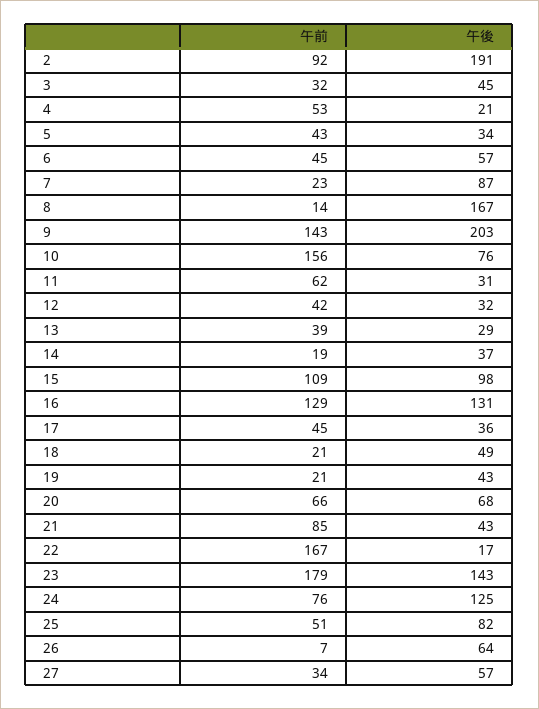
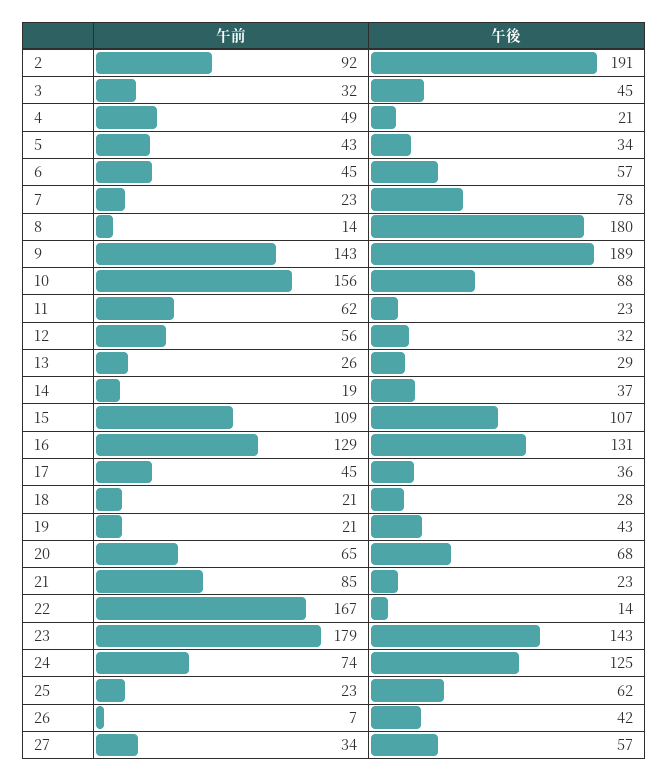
午前, 4: 53 -> 49
午後, 7: 87 -> 78
午後, 8: 167 -> 180
午後, 9: 203 -> 189
午後, 10: 76 -> 88
午後, 11: 31 -> 23
午前, 12: 42 -> 56
午前, 13: 39 -> 26
午後, 15: 98 -> 107
午後, 18: 49 -> 28
午前, 20: 66 -> 65
午後, 21: 43 -> 23
午後, 22: 17 -> 14
午前, 24: 76 -> 74
午前, 25: 51 -> 23
午後, 25: 82 -> 62
午後, 26: 64 -> 42

